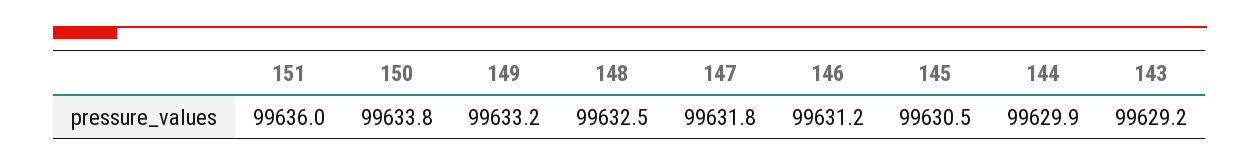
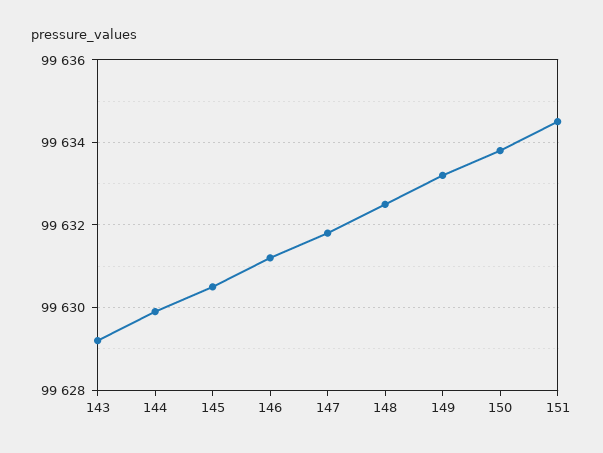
151: 99636 -> 99634.5

